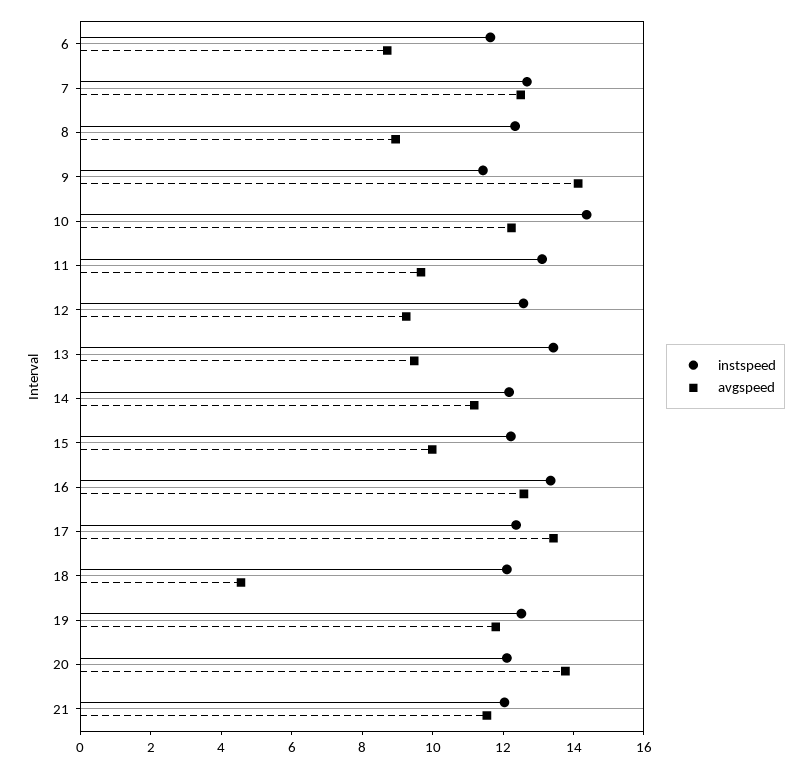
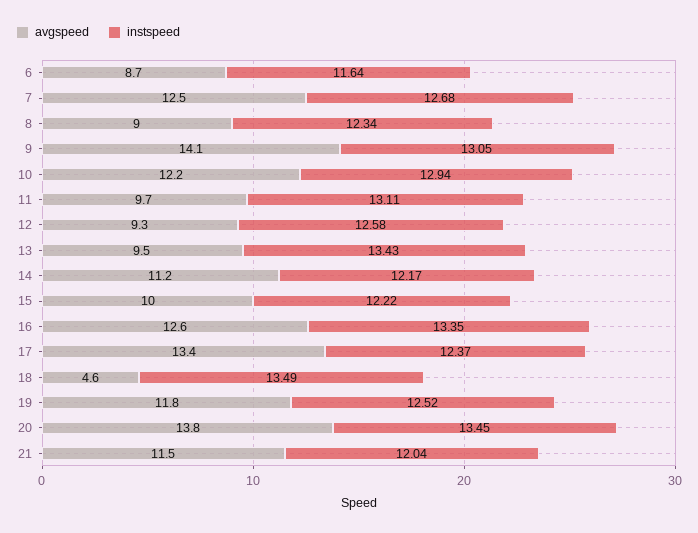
instspeed, 9: 11.5 -> 13.05
instspeed, 10: 14.5 -> 12.94
instspeed, 18: 12 -> 13.49
instspeed, 20: 12 -> 13.45

